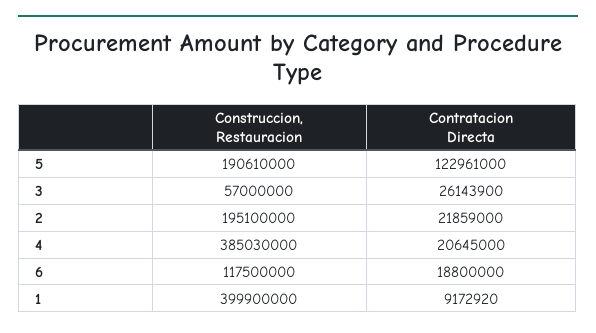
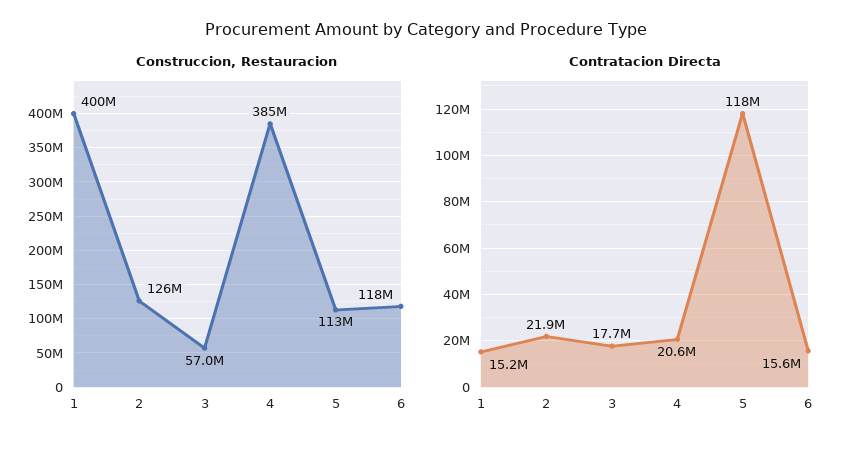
Construccion, Restauracion, 5: 190610000 -> 113000000
Contratacion Directa, 5: 122961000 -> 118000000
Contratacion Directa, 3: 26143900 -> 17700000
Construccion, Restauracion, 2: 195100000 -> 126000000
Contratacion Directa, 6: 18800000 -> 15600000
Contratacion Directa, 1: 9172920 -> 15200000

